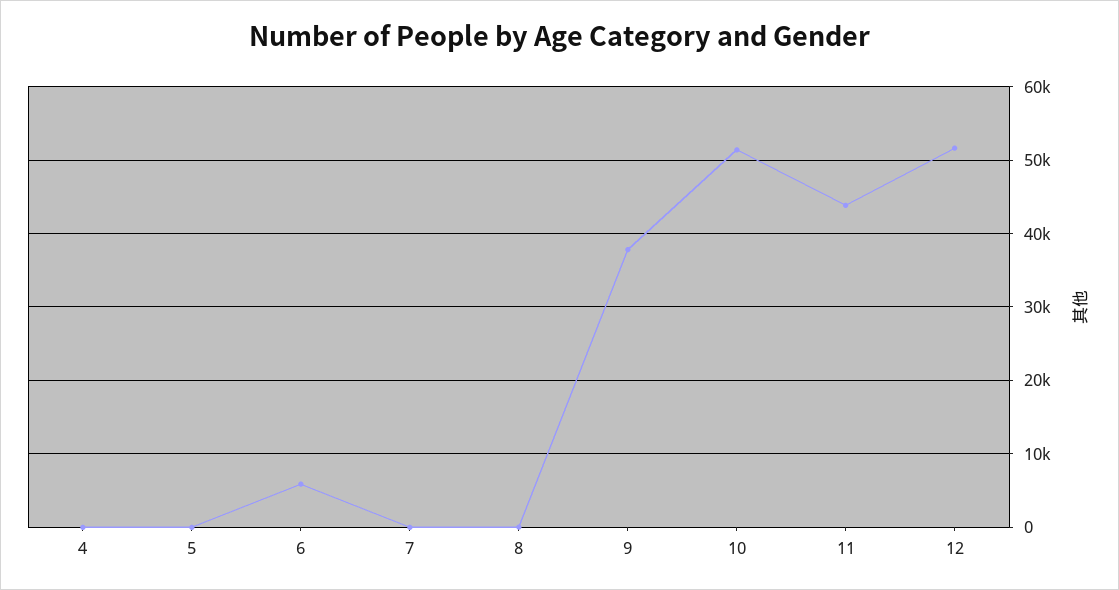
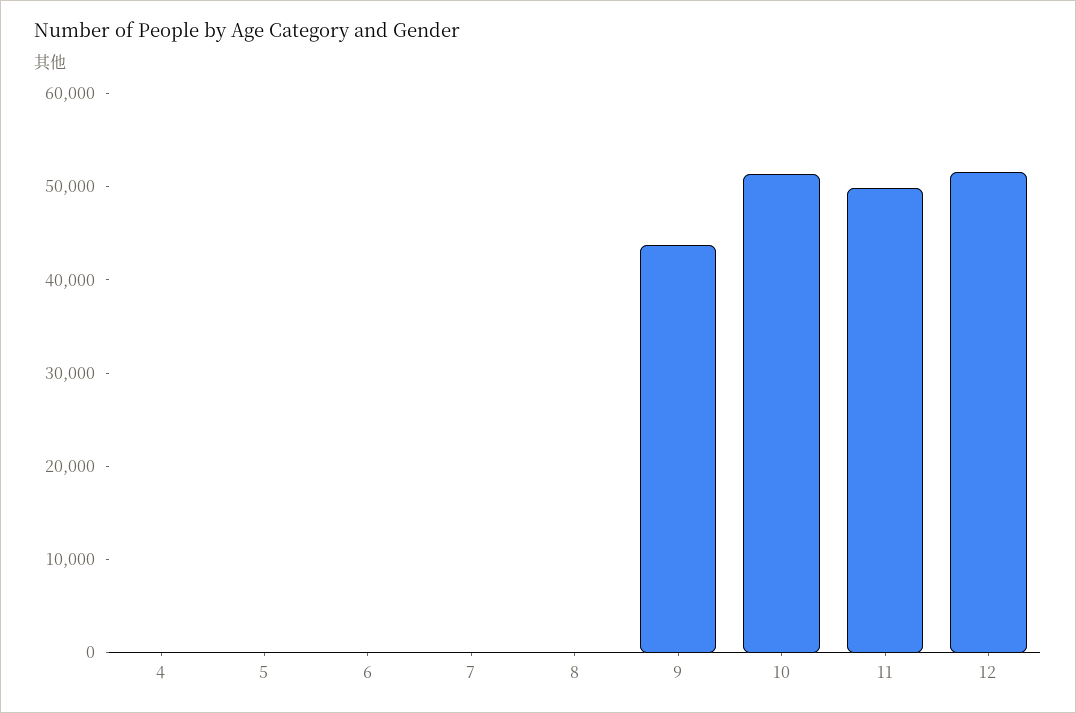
6: 6000 -> 0
9: 38000 -> 44000
11: 44000 -> 50000

